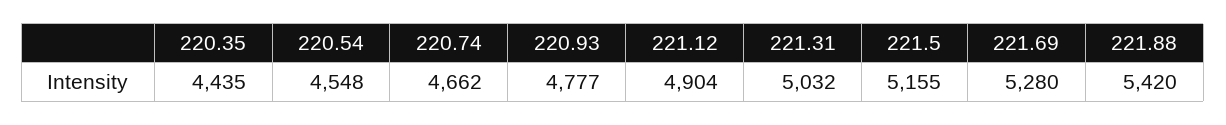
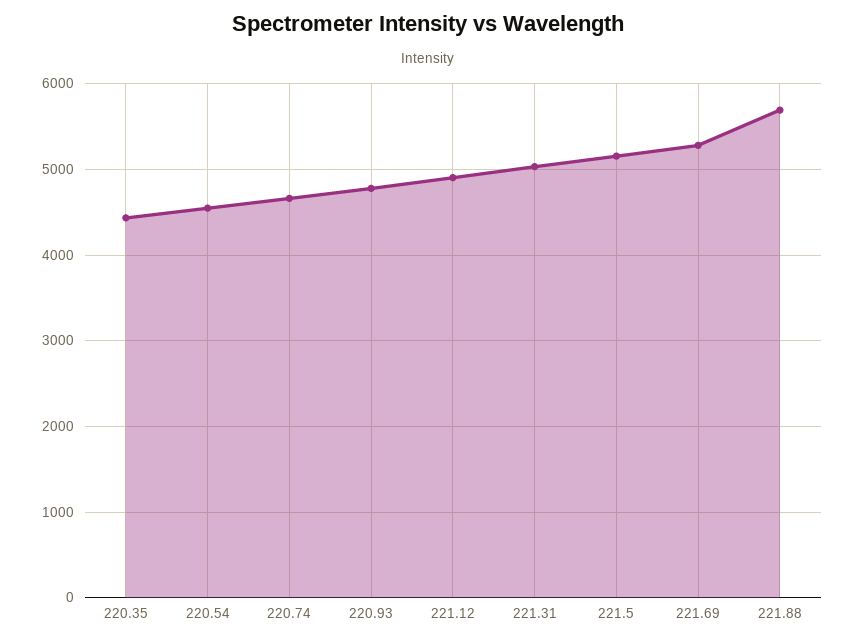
221.88: 5420 -> 5700

